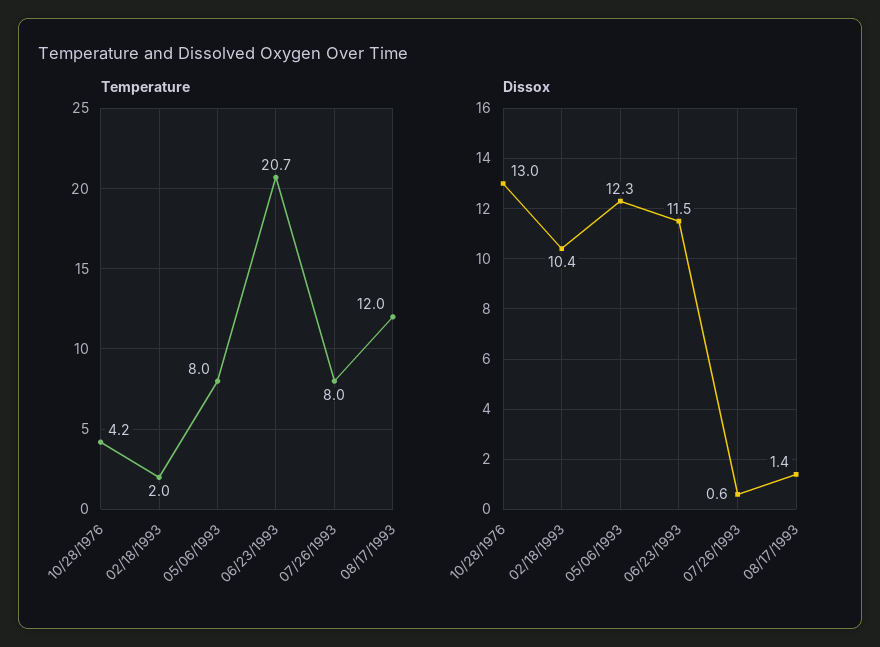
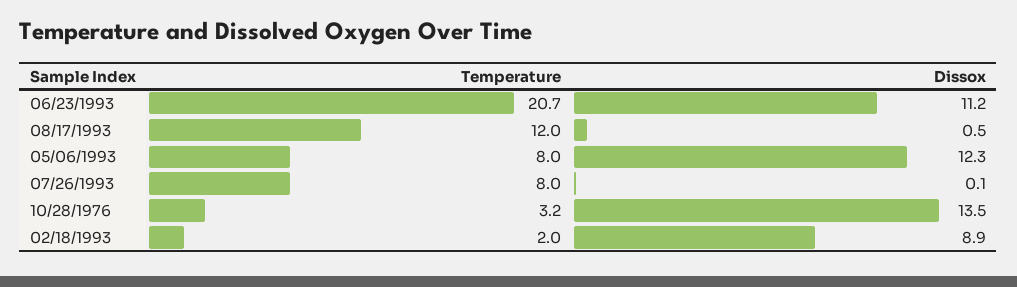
Temperature, 10/28/1976: 4.2 -> 3.2
Dissox, 10/28/1976: 13 -> 13.5
Dissox, 02/18/1993: 10.4 -> 8.9
Dissox, 06/23/1993: 11.5 -> 11.2
Dissox, 07/26/1993: 0.6 -> 0.1
Dissox, 08/17/1993: 1.4 -> 0.5

